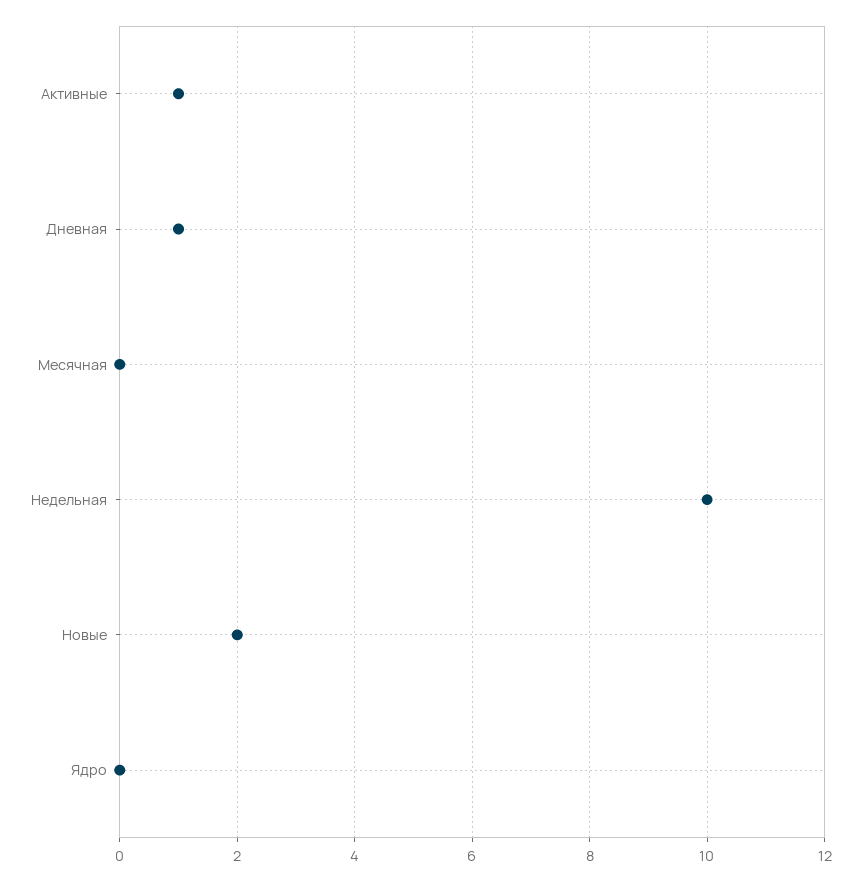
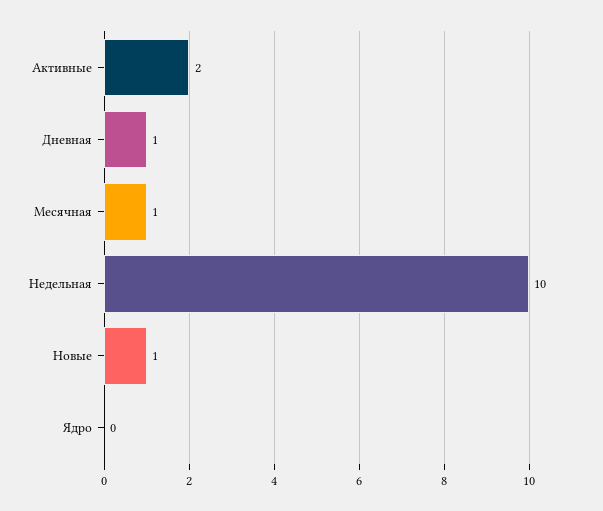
Активные: 1 -> 2
Месячная: 0 -> 1
Новые: 2 -> 1

